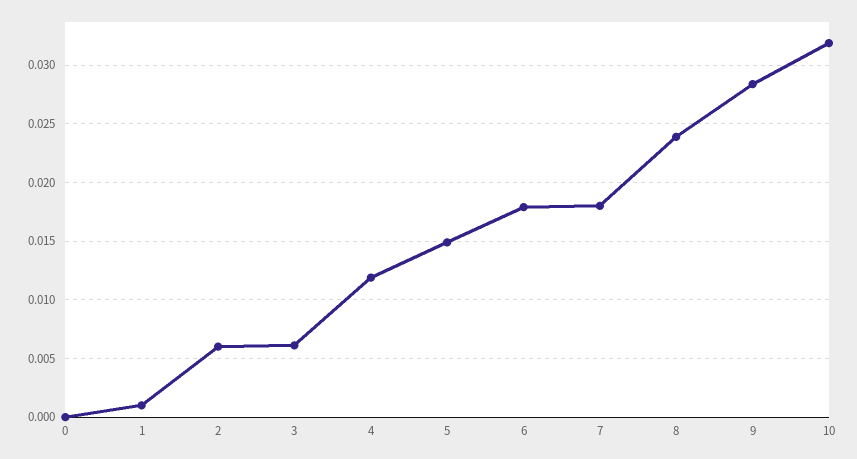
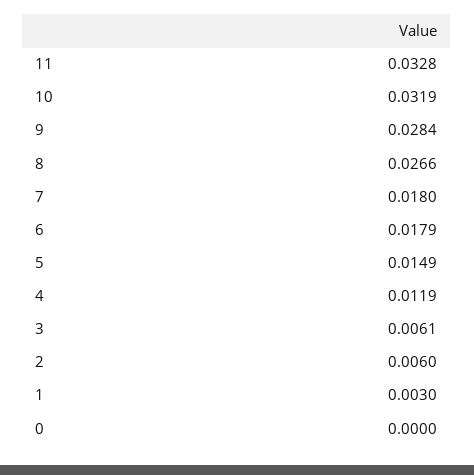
1: 0.001 -> 0.003
8: 0.024 -> 0.0266
11: none -> 0.0328

